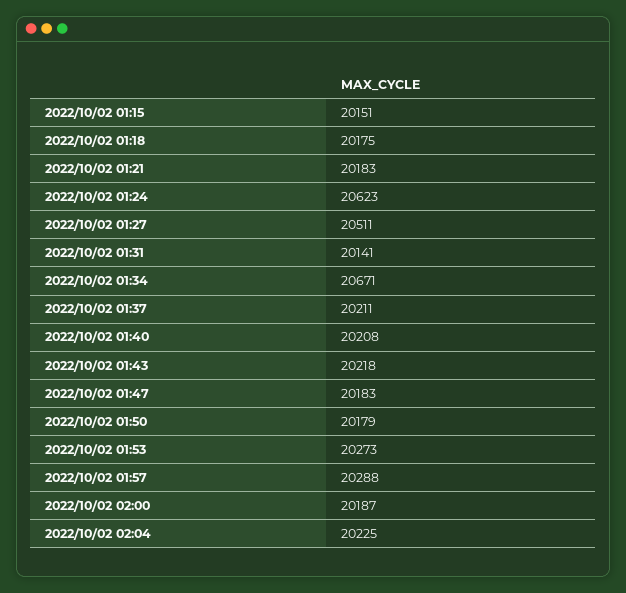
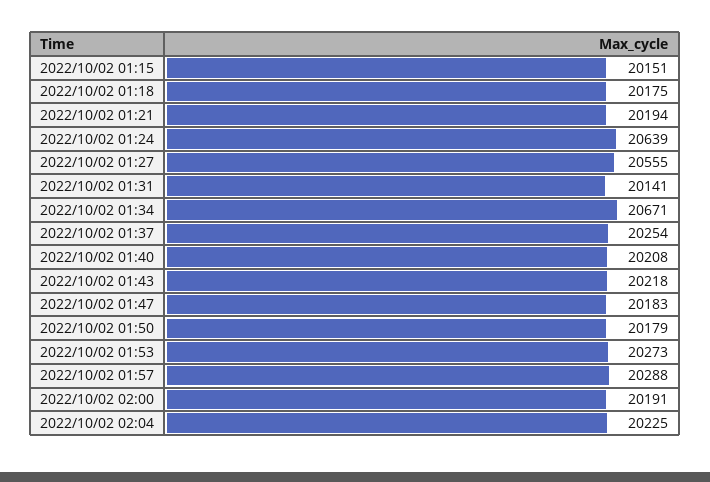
2022/10/02 01:21: 20183 -> 20194
2022/10/02 01:24: 20623 -> 20639
2022/10/02 01:27: 20511 -> 20555
2022/10/02 01:37: 20211 -> 20254
2022/10/02 02:00: 20187 -> 20191

